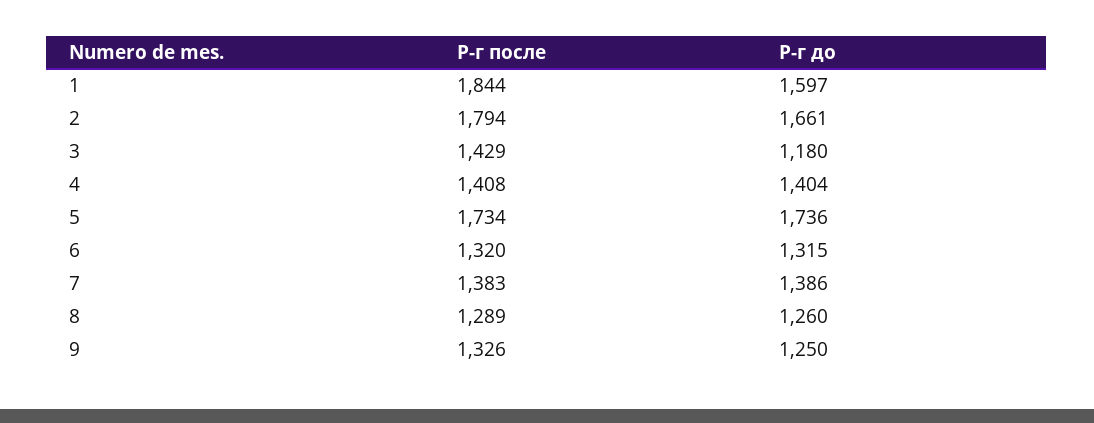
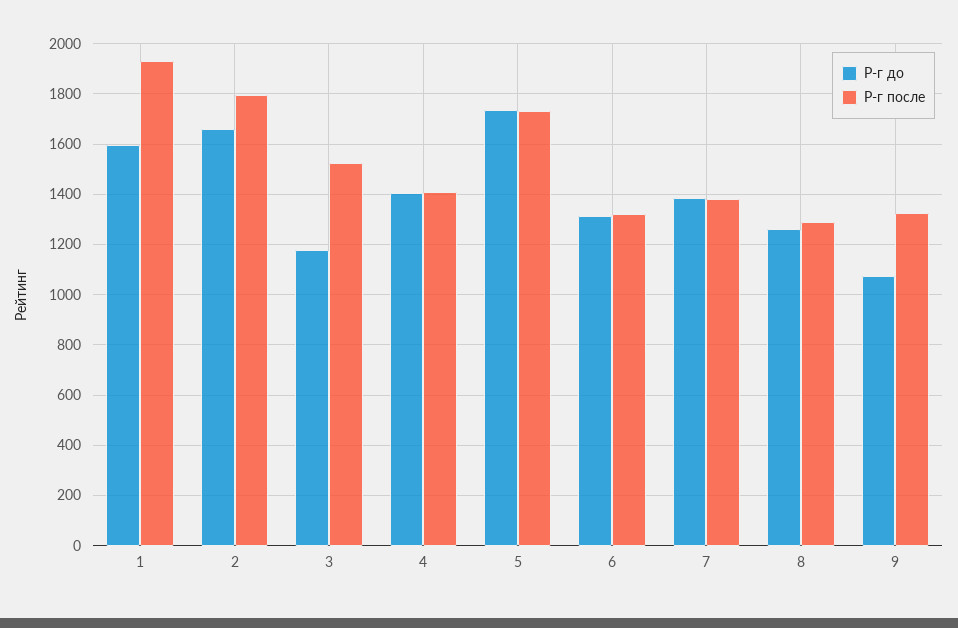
Р-г после, 1: 1844 -> 1925
Р-г после, 3: 1429 -> 1525
Р-г до, 9: 1250 -> 1075

